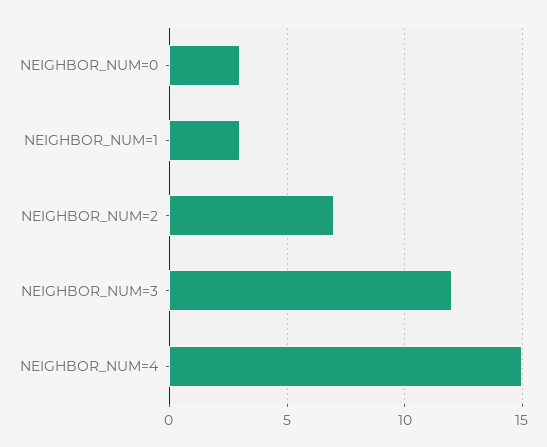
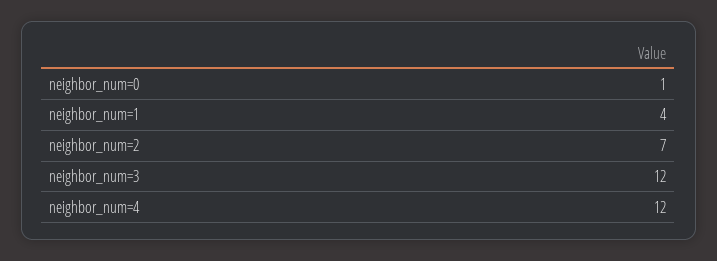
NEIGHBOR_NUM=0: 3 -> 1
NEIGHBOR_NUM=1: 3 -> 4
NEIGHBOR_NUM=4: 15 -> 12

